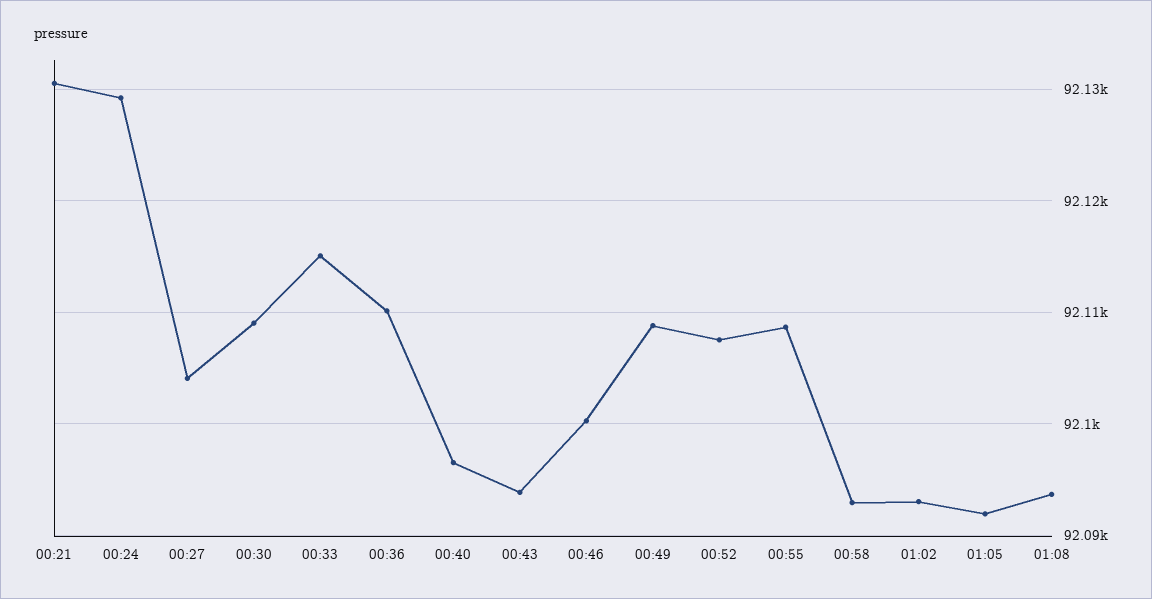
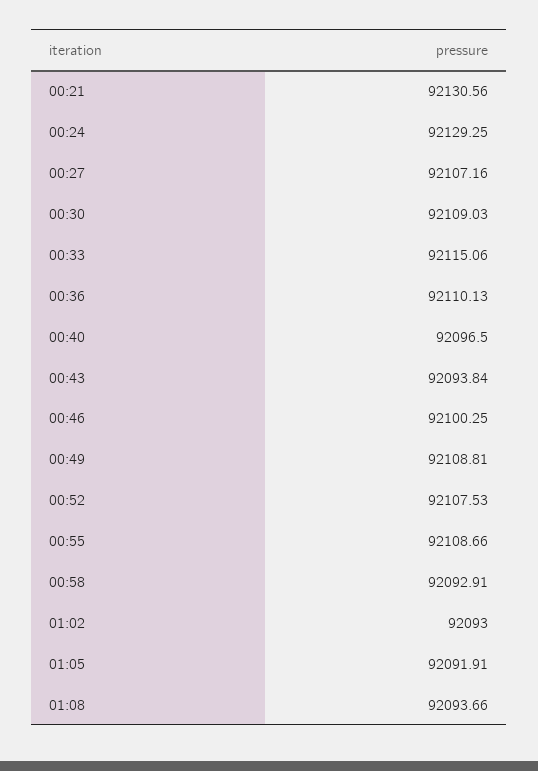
00:27: 92104 -> 92107.16

